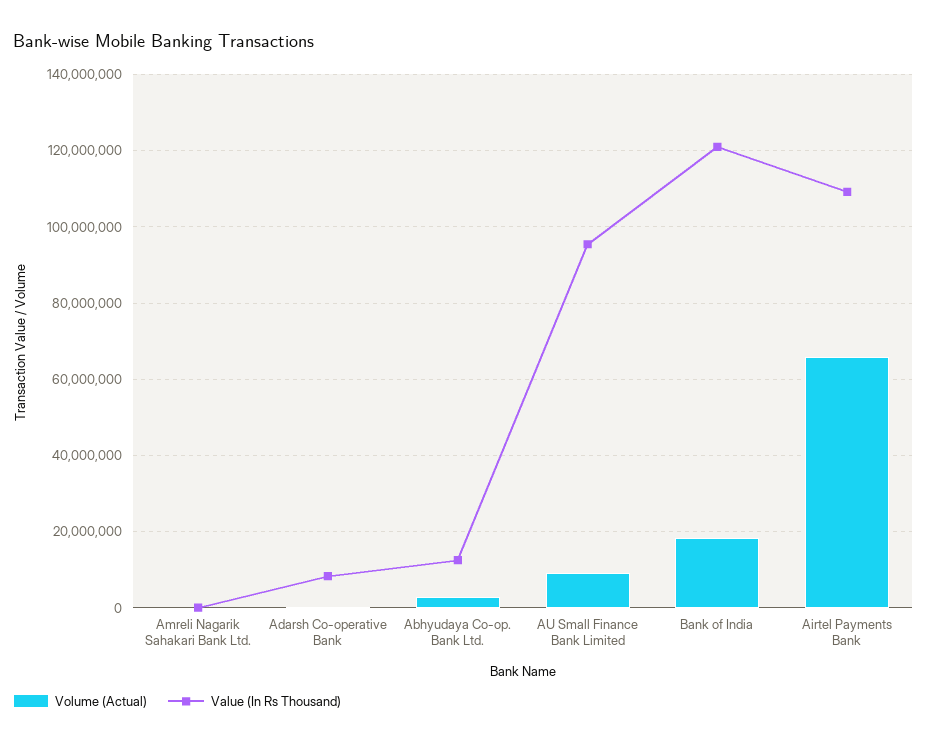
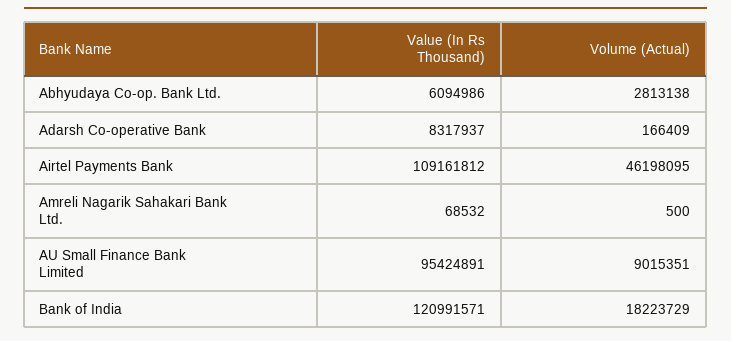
Value (In Rs Thousand), Abhyudaya Co-op. Bank Ltd.: 12000000 -> 6094986
Volume (Actual), Airtel Payments Bank: 66000000 -> 46198095

